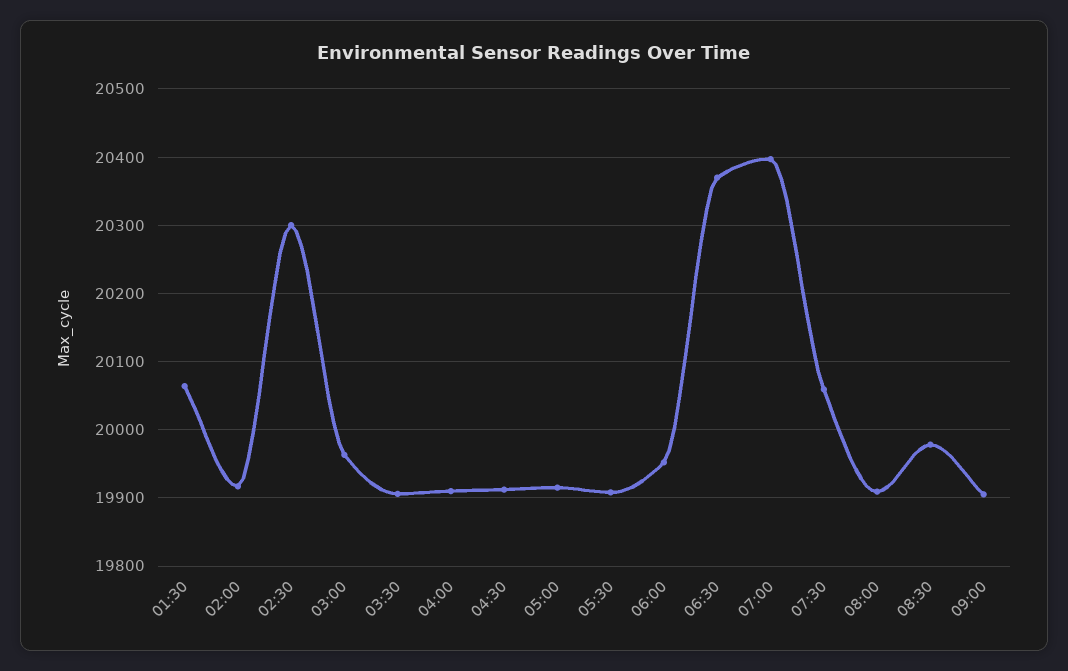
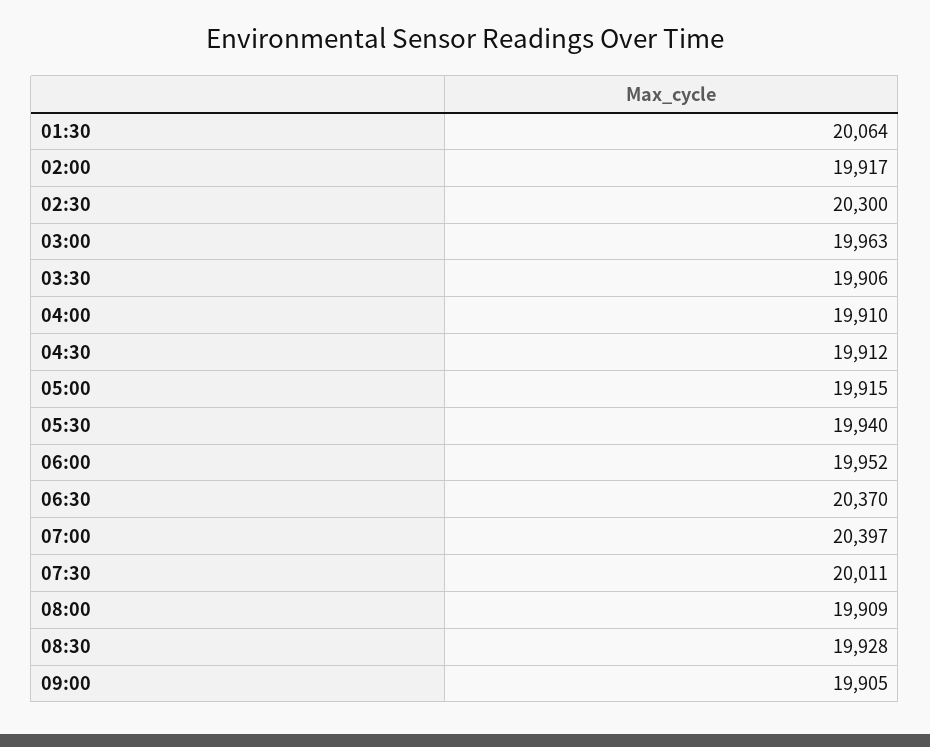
05:30: 19910 -> 19940
07:30: 20060 -> 20011
08:30: 19980 -> 19928

